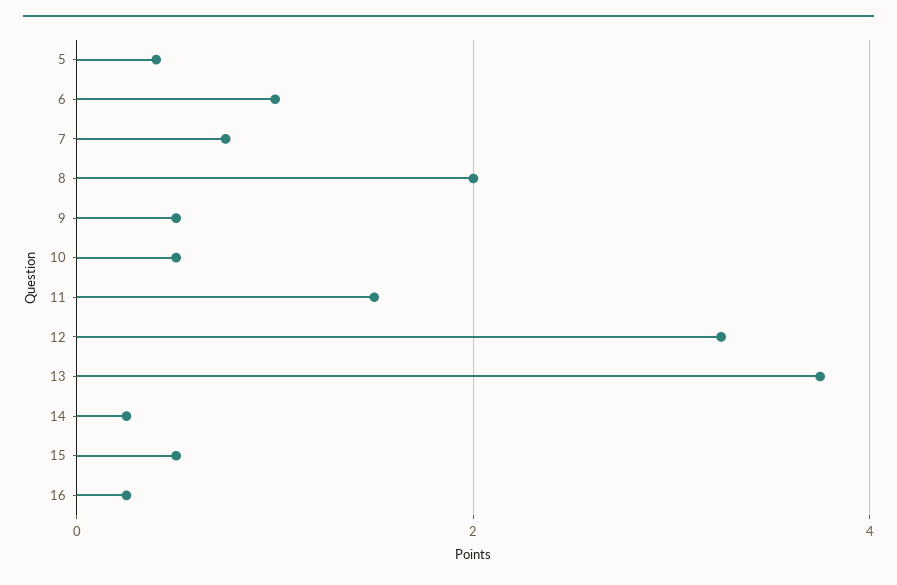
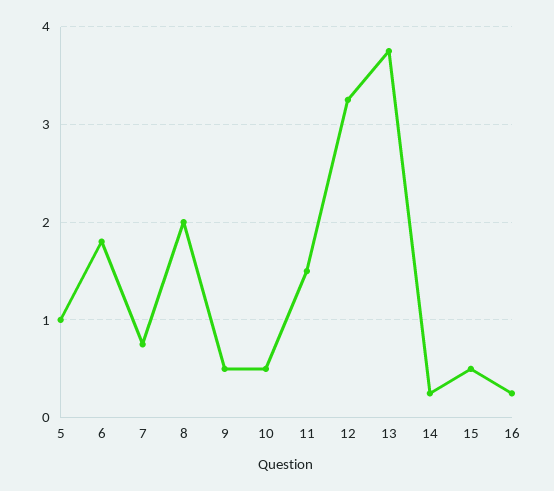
5: 0.4 -> 1
6: 1 -> 1.8

